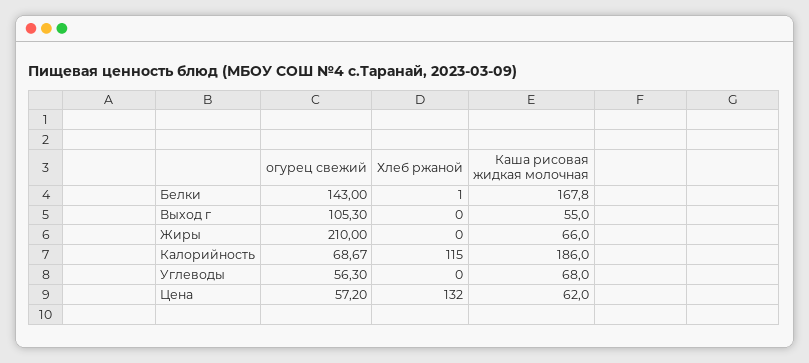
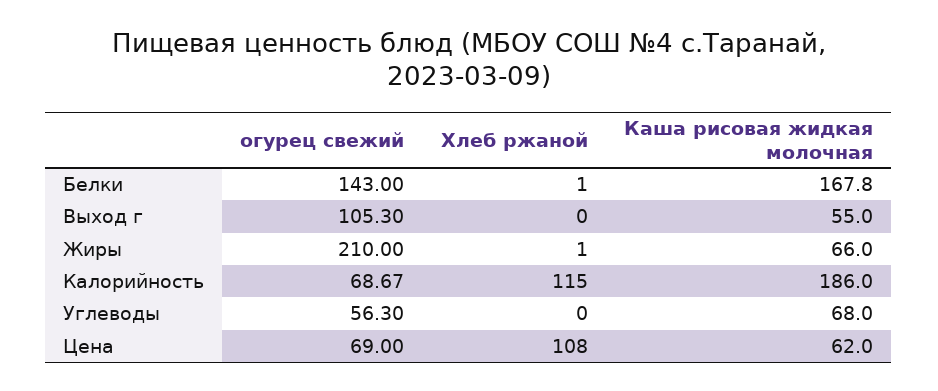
Хлеб ржаной, Жиры: 0 -> 1
огурец свежий, Цена: 57.2 -> 69
Хлеб ржаной, Цена: 132 -> 108

